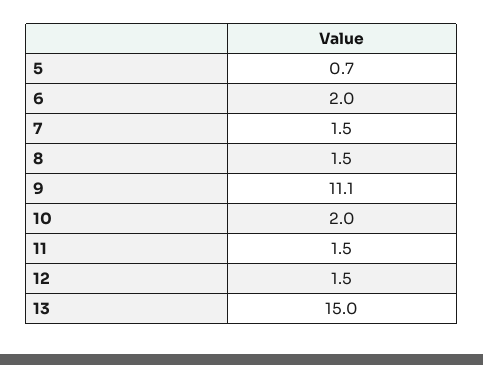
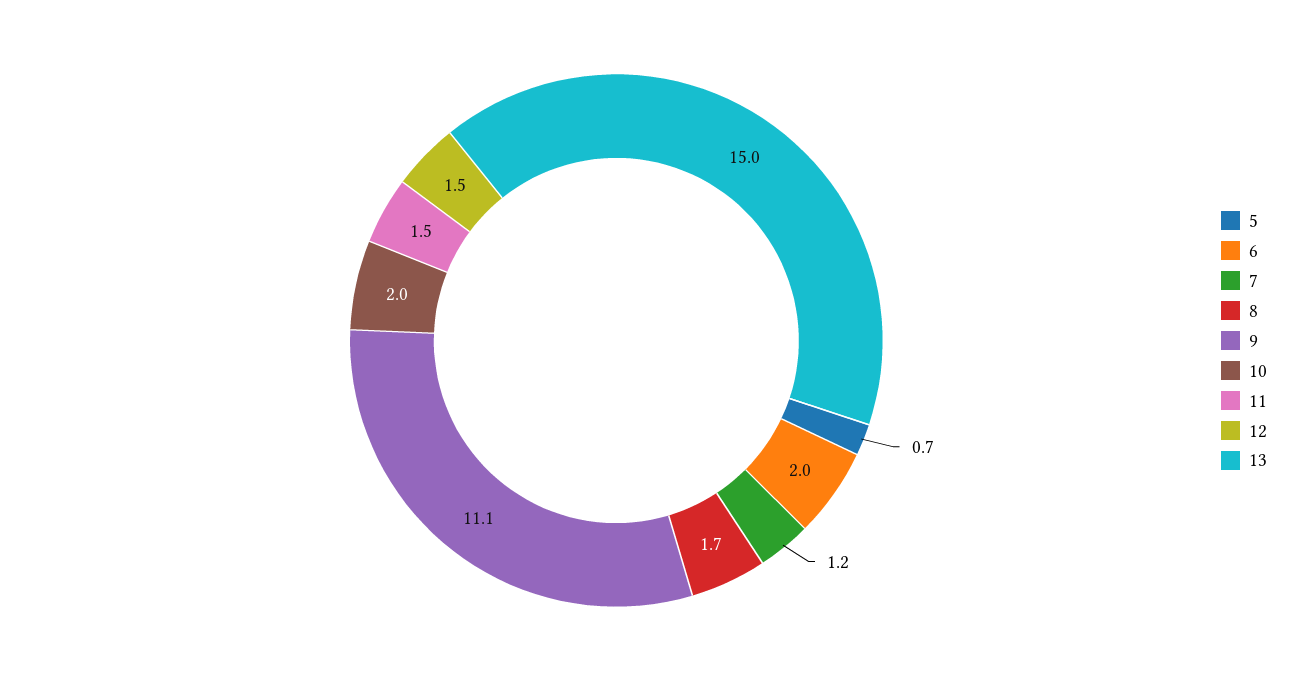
7: 1.5 -> 1.2
8: 1.5 -> 1.7

